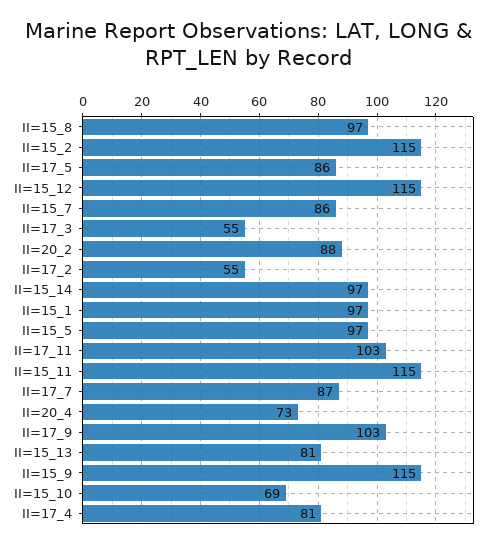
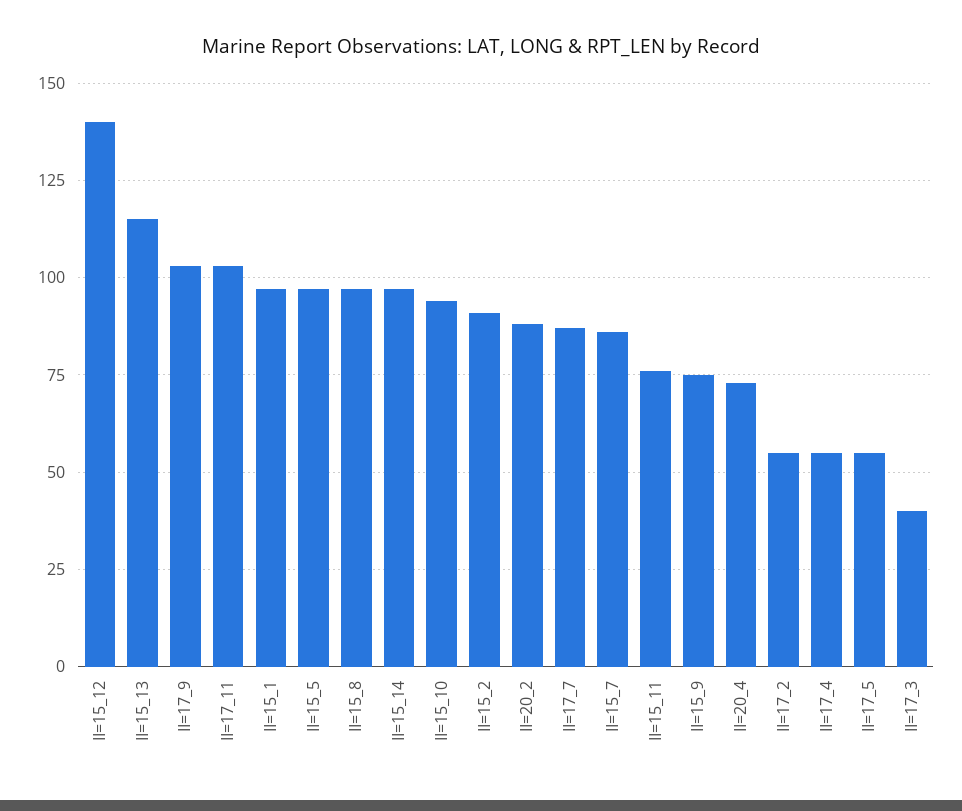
II=15_2: 115 -> 90
II=17_5: 86 -> 55
II=15_12: 115 -> 140
II=17_3: 55 -> 40
II=15_11: 115 -> 75
II=15_13: 81 -> 115
II=15_9: 115 -> 75
II=15_10: 69 -> 95
II=17_4: 81 -> 55

